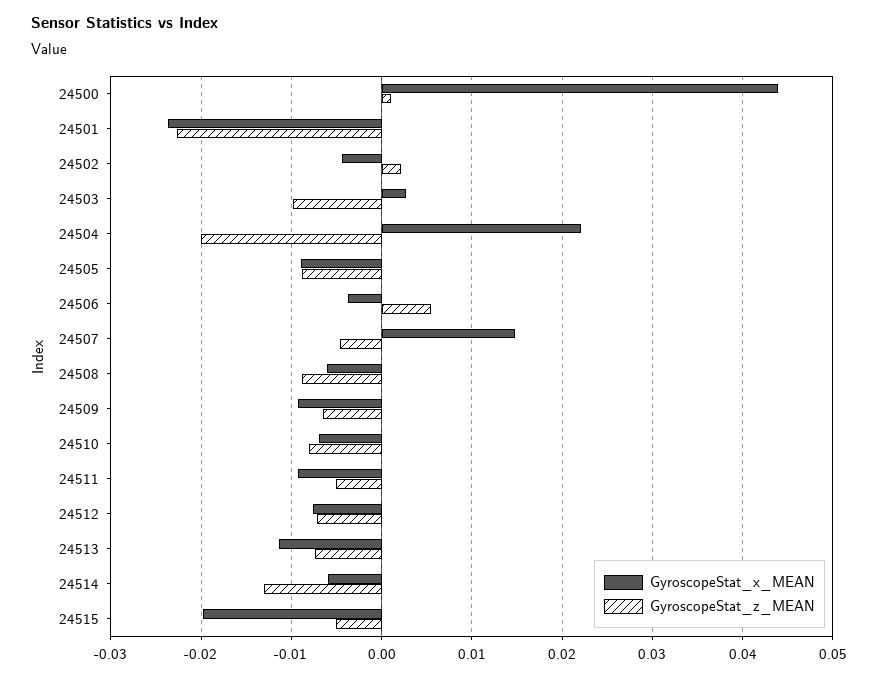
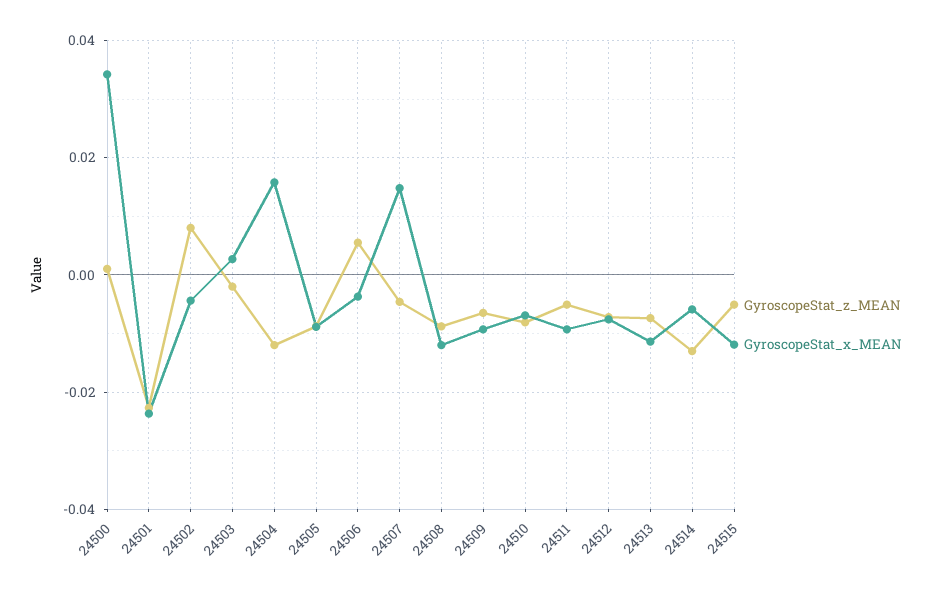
GyroscopeStat_x_MEAN, 24500: 0.044 -> 0.034
GyroscopeStat_z_MEAN, 24502: 0.002 -> 0.008
GyroscopeStat_z_MEAN, 24503: -0.01 -> -0.002
GyroscopeStat_x_MEAN, 24504: 0.022 -> 0.016
GyroscopeStat_z_MEAN, 24504: -0.02 -> -0.012
GyroscopeStat_x_MEAN, 24508: -0.006 -> -0.012
GyroscopeStat_x_MEAN, 24515: -0.02 -> -0.012

